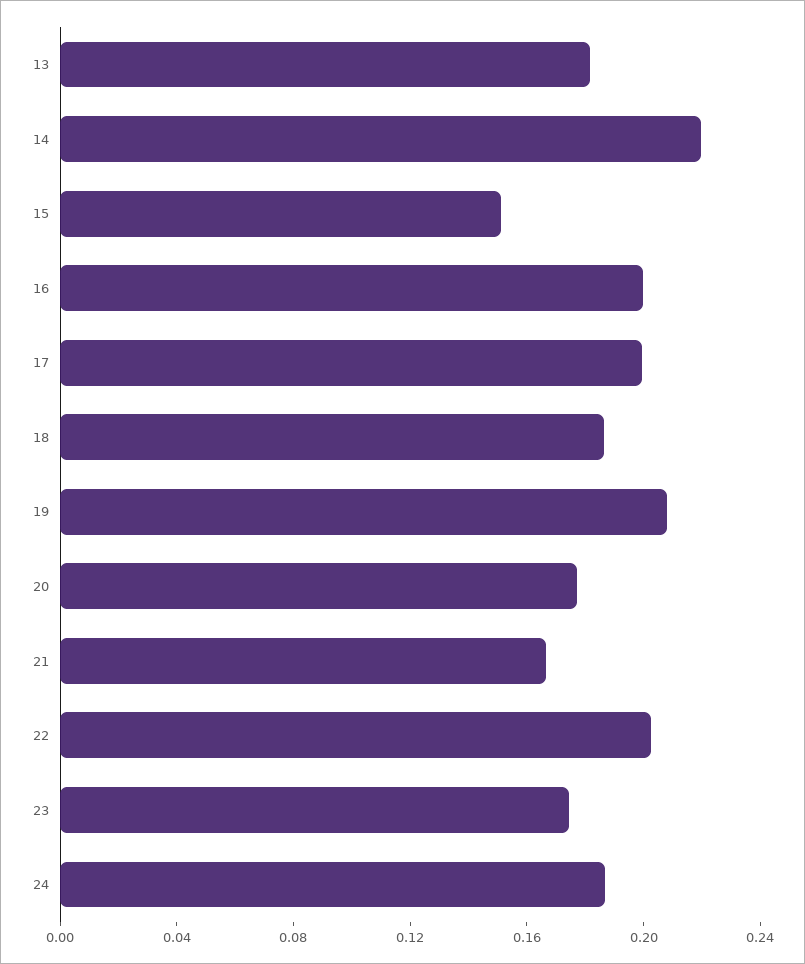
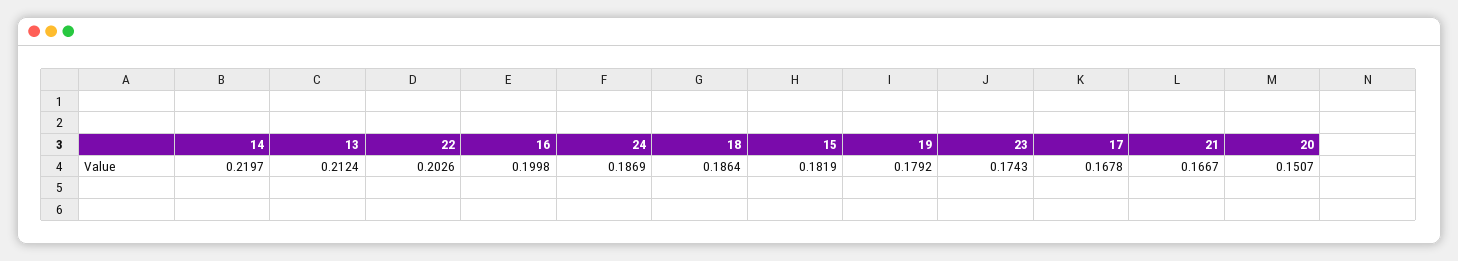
13: 0.18 -> 0.2124
15: 0.15 -> 0.1819
17: 0.2 -> 0.1678
19: 0.21 -> 0.1792
20: 0.18 -> 0.1507

